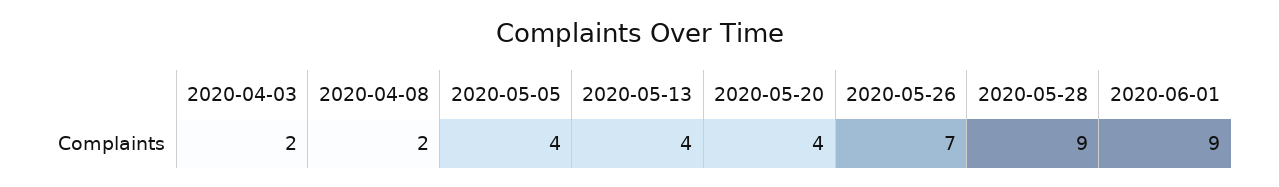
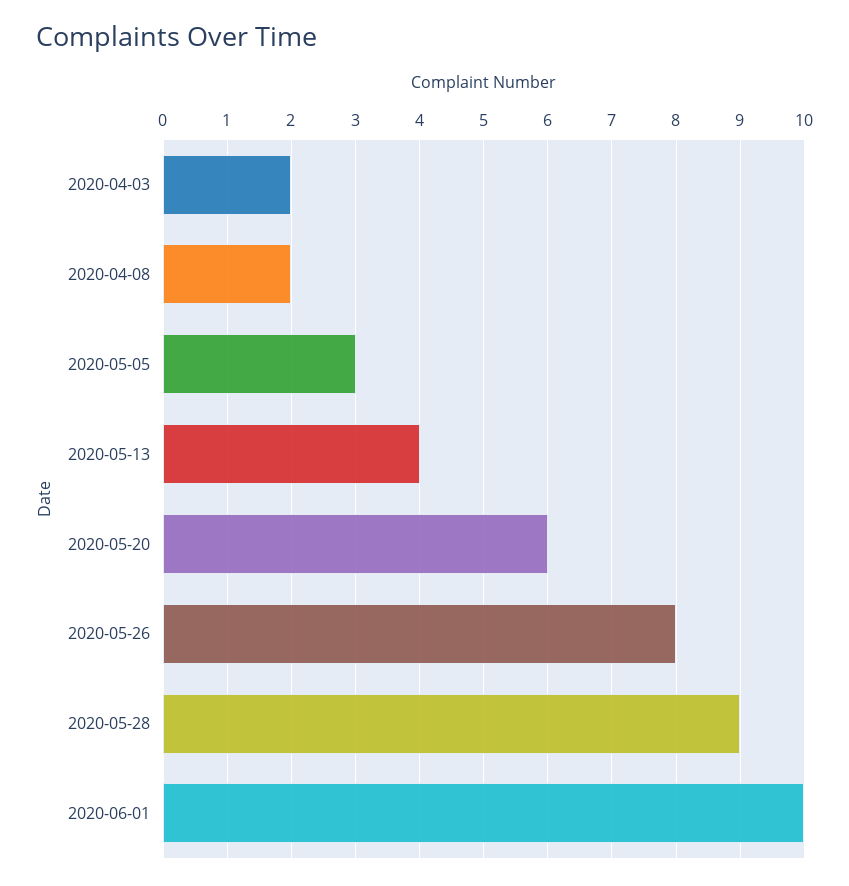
2020-05-05: 4 -> 3
2020-05-20: 4 -> 6
2020-05-26: 7 -> 8
2020-06-01: 9 -> 10

